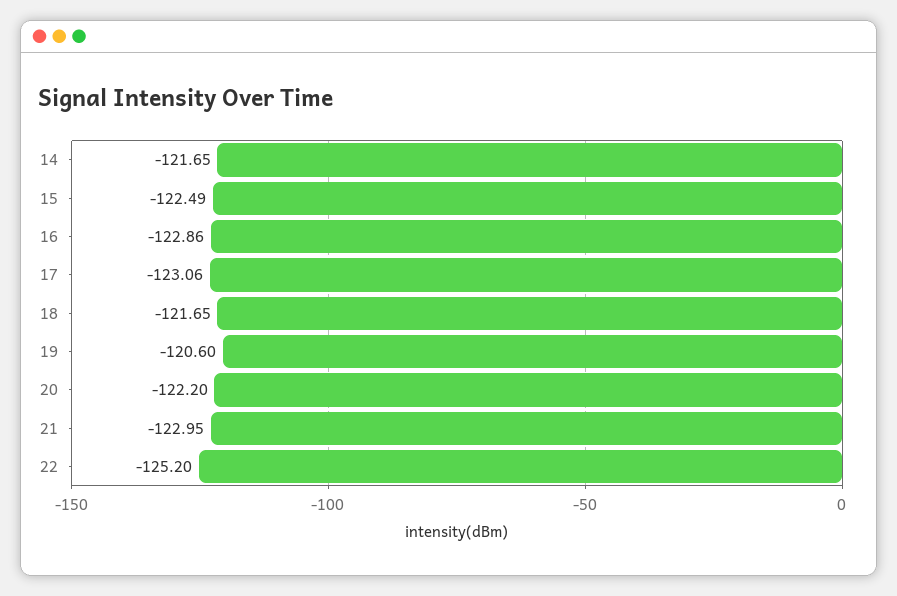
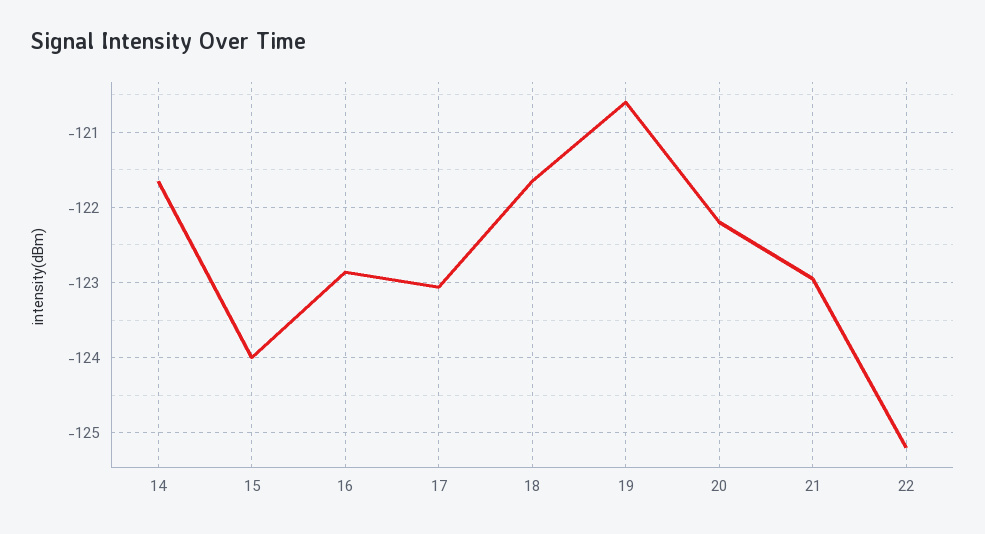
15: -122.49 -> -124

